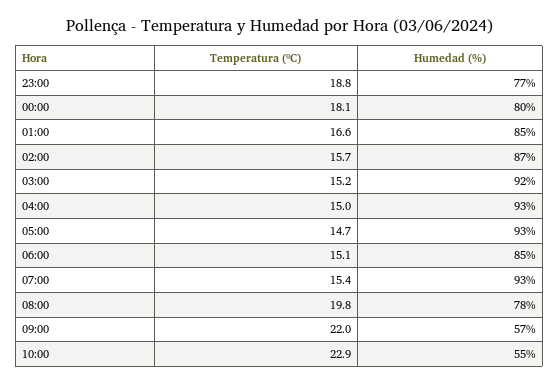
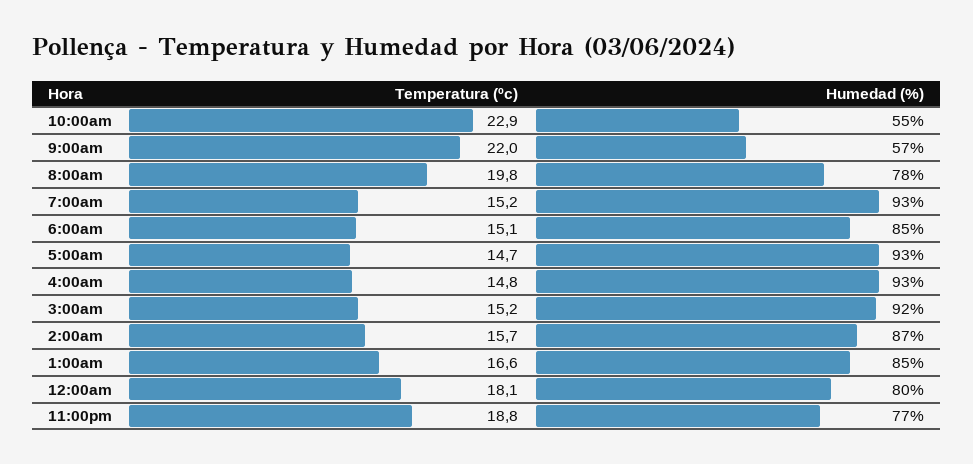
Temperatura (ºC), 04:00: 15 -> 14.8
Temperatura (ºC), 07:00: 15.4 -> 15.2

